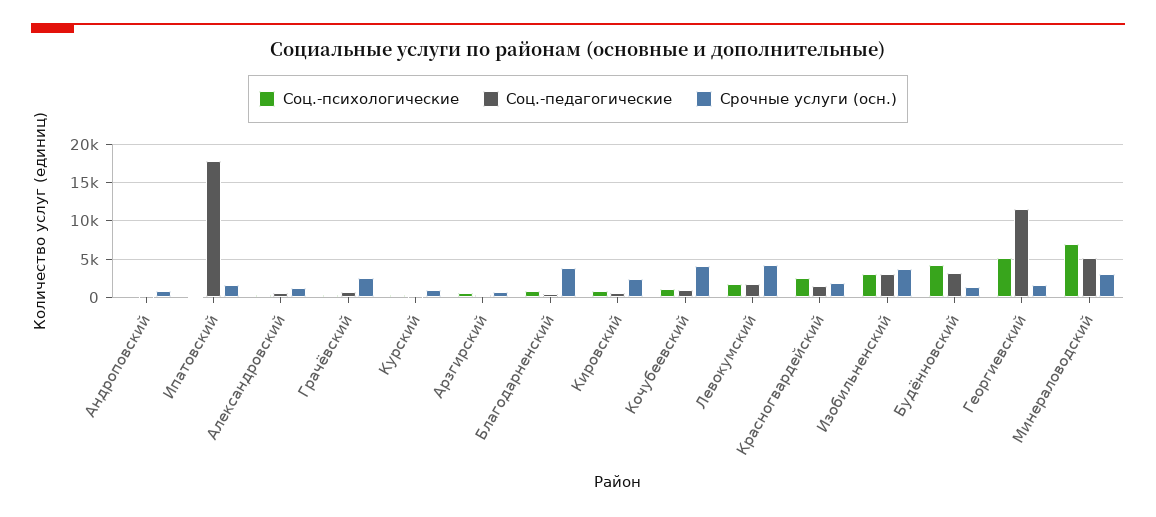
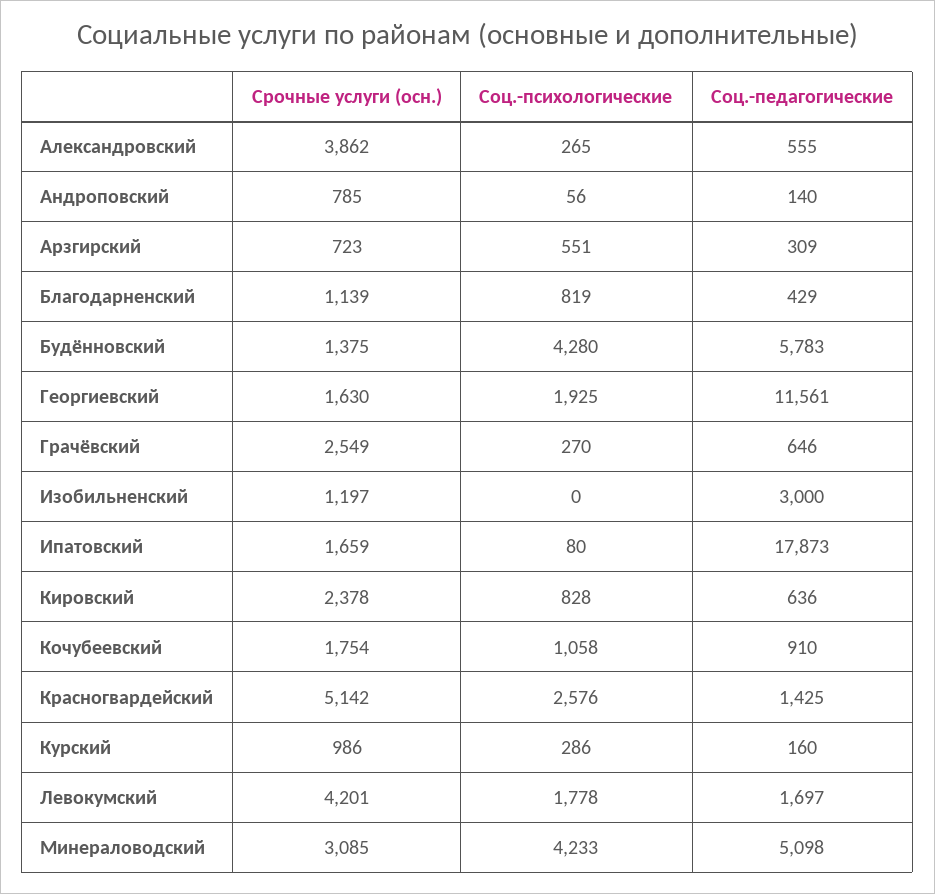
Срочные услуги (осн.), Александровский: 1000 -> 3862
Срочные услуги (осн.), Благодарненский: 4000 -> 1139
Срочные услуги (осн.), Кочубеевский: 4000 -> 1754
Срочные услуги (осн.), Красногвардейский: 2000 -> 5142
Соц.-психологические, Изобильненский: 3000 -> 0
Срочные услуги (осн.), Изобильненский: 4000 -> 1197
Соц.-педагогические, Будённовский: 3000 -> 5783
Соц.-психологические, Георгиевский: 5000 -> 1925
Соц.-психологические, Минераловодский: 7000 -> 4233

